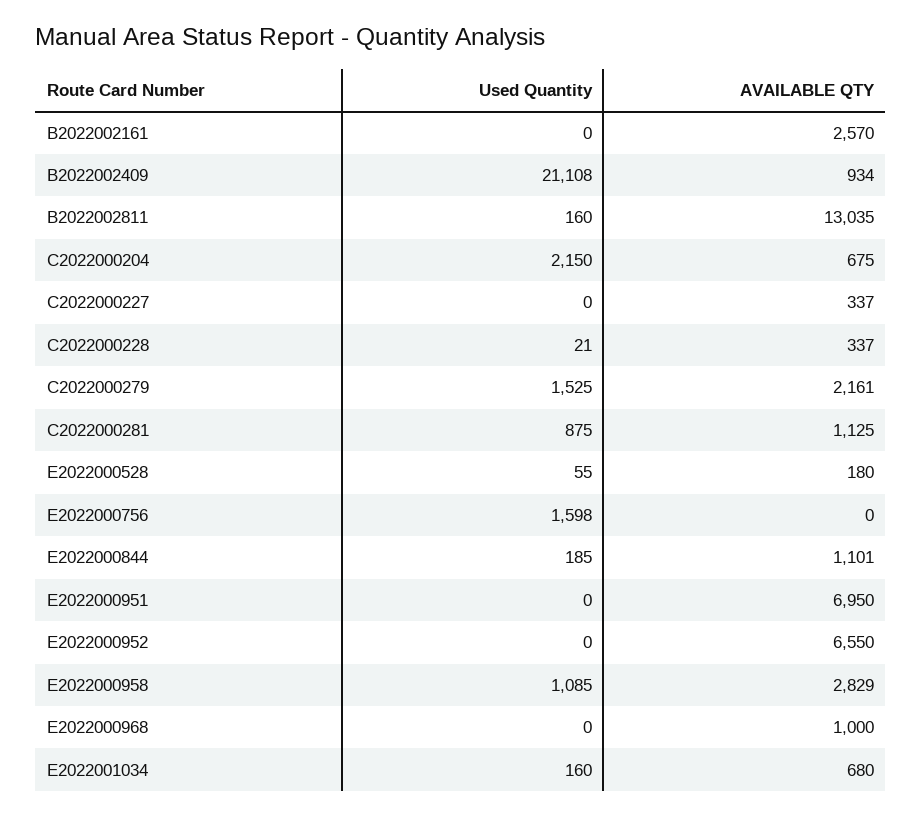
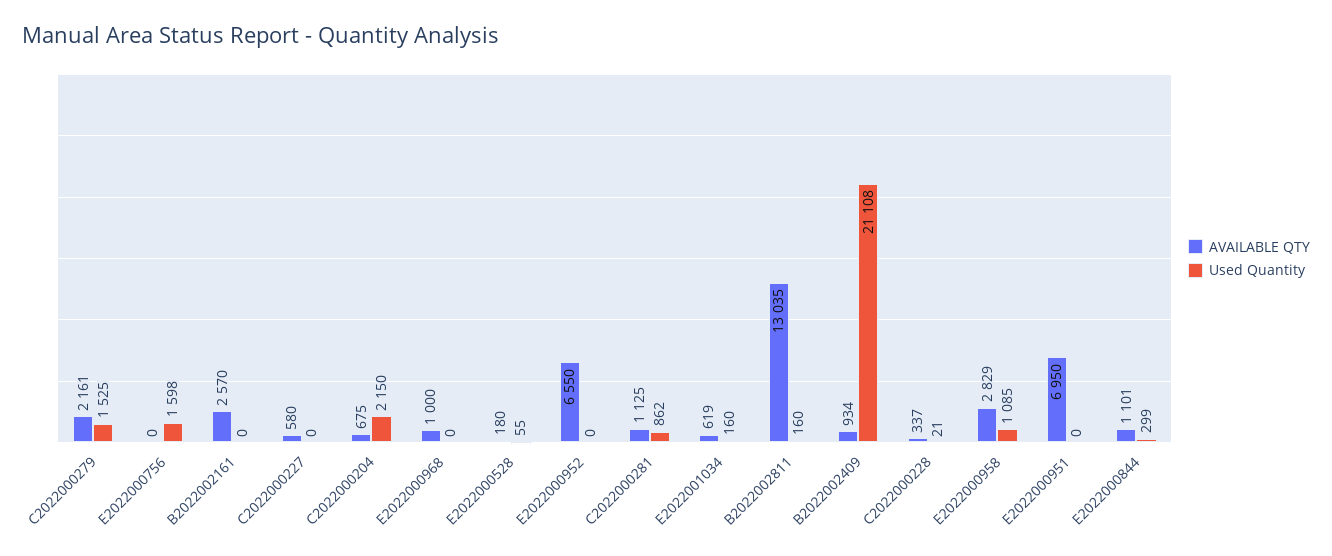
AVAILABLE QTY, C2022000227: 337 -> 580
Used Quantity, C2022000281: 875 -> 862
Used Quantity, E2022000844: 185 -> 299
AVAILABLE QTY, E2022001034: 680 -> 619

